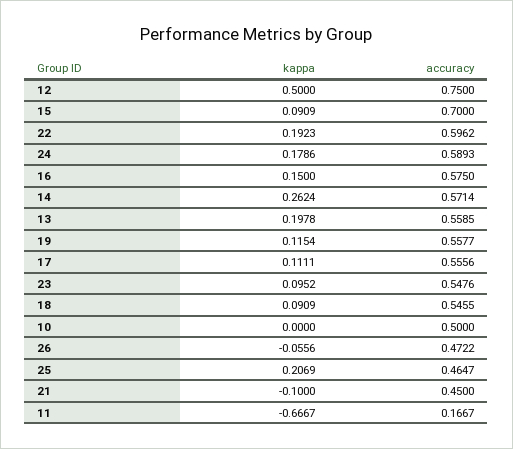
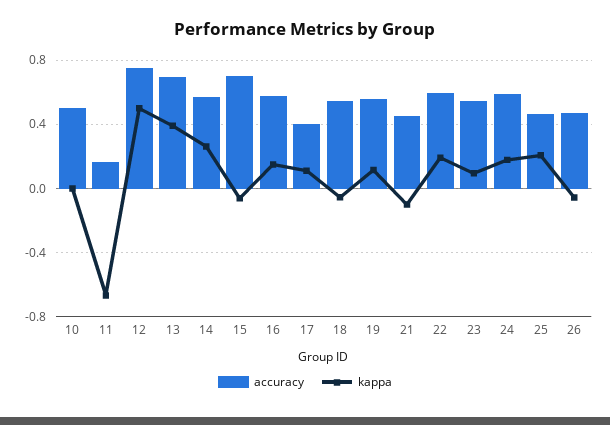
kappa, 15: 0.0909 -> -0.05
kappa, 13: 0.1978 -> 0.4
accuracy, 13: 0.5585 -> 0.7
accuracy, 17: 0.5556 -> 0.4
kappa, 18: 0.0909 -> -0.05

